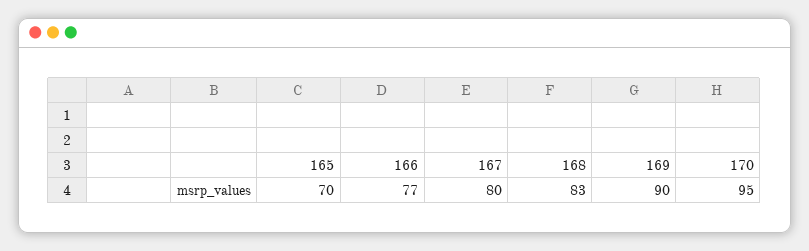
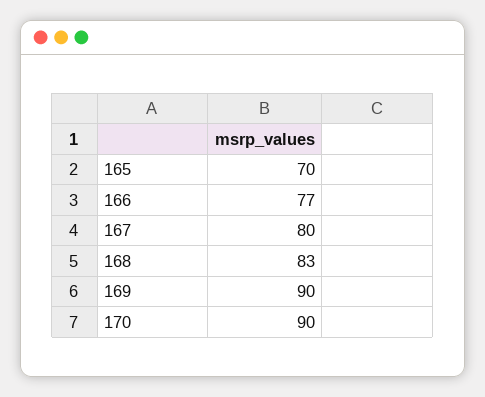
170: 95 -> 90

